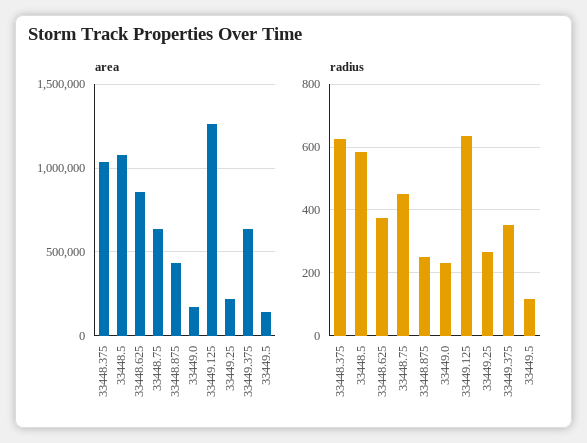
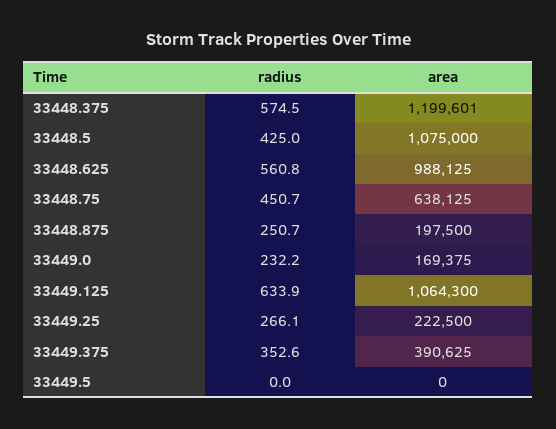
area, 33448.375: 1050000 -> 1199601
area, 33448.625: 850000 -> 988125
area, 33448.875: 450000 -> 197500
area, 33449.125: 1250000 -> 1064300
area, 33449.375: 650000 -> 390625
area, 33449.5: 150000 -> 0
radius, 33448.375: 620 -> 574.5
radius, 33448.5: 580 -> 425
radius, 33448.625: 380 -> 560.8
radius, 33449.5: 120 -> 0

